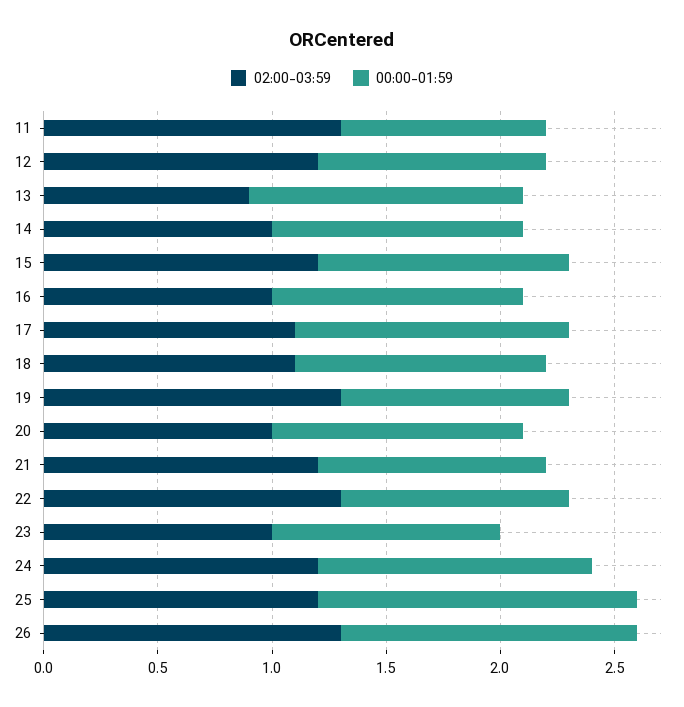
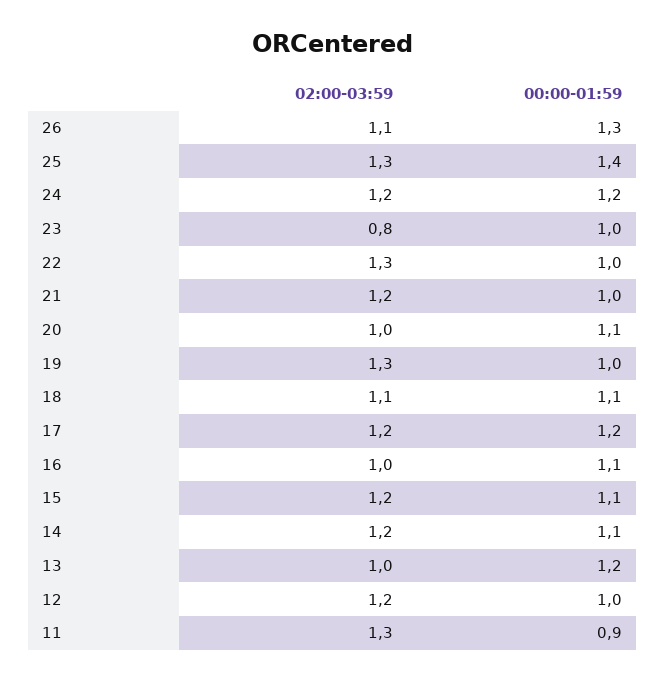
02:00-03:59, 13: 0.9 -> 1
02:00-03:59, 14: 1 -> 1.2
02:00-03:59, 17: 1.1 -> 1.2
02:00-03:59, 23: 1 -> 0.8
02:00-03:59, 25: 1.2 -> 1.3
02:00-03:59, 26: 1.3 -> 1.1

